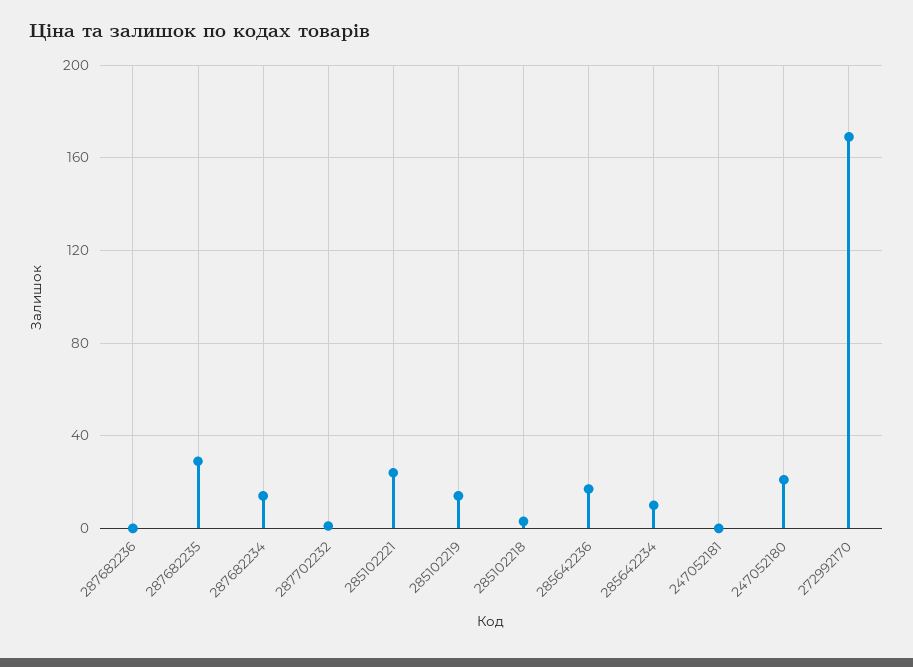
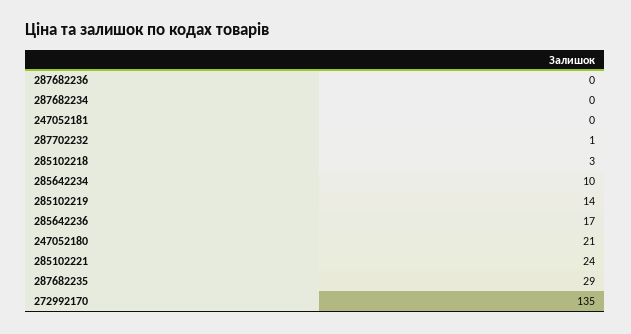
287682234: 15 -> 0
272992170: 170 -> 135

